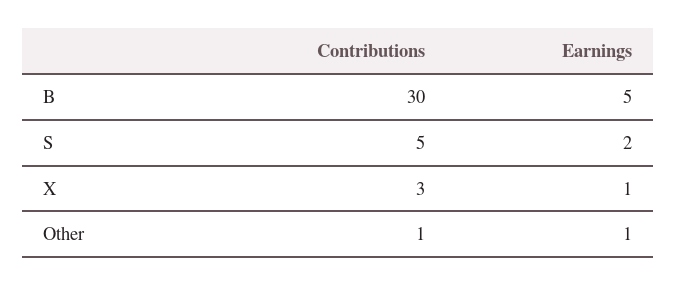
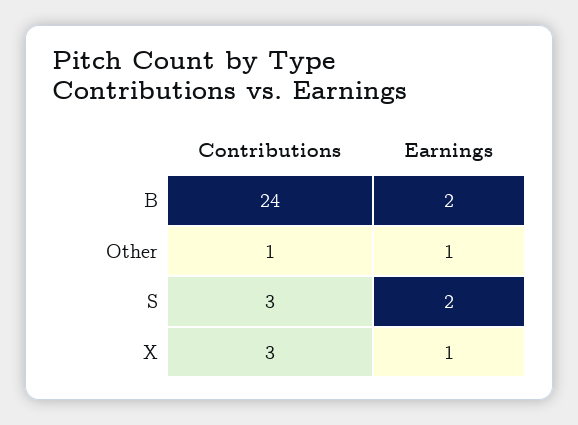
Contributions, B: 30 -> 24
Earnings, B: 5 -> 2
Contributions, S: 5 -> 3

